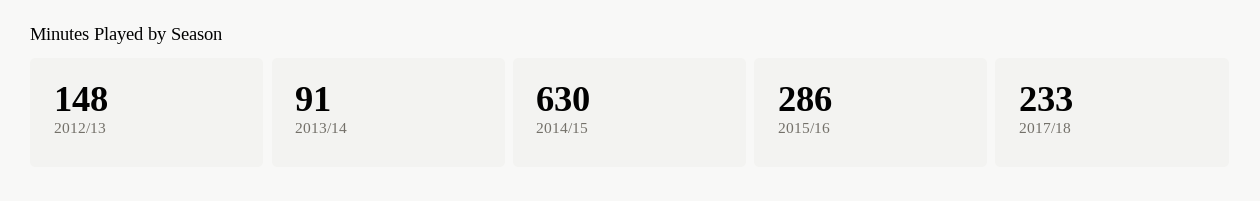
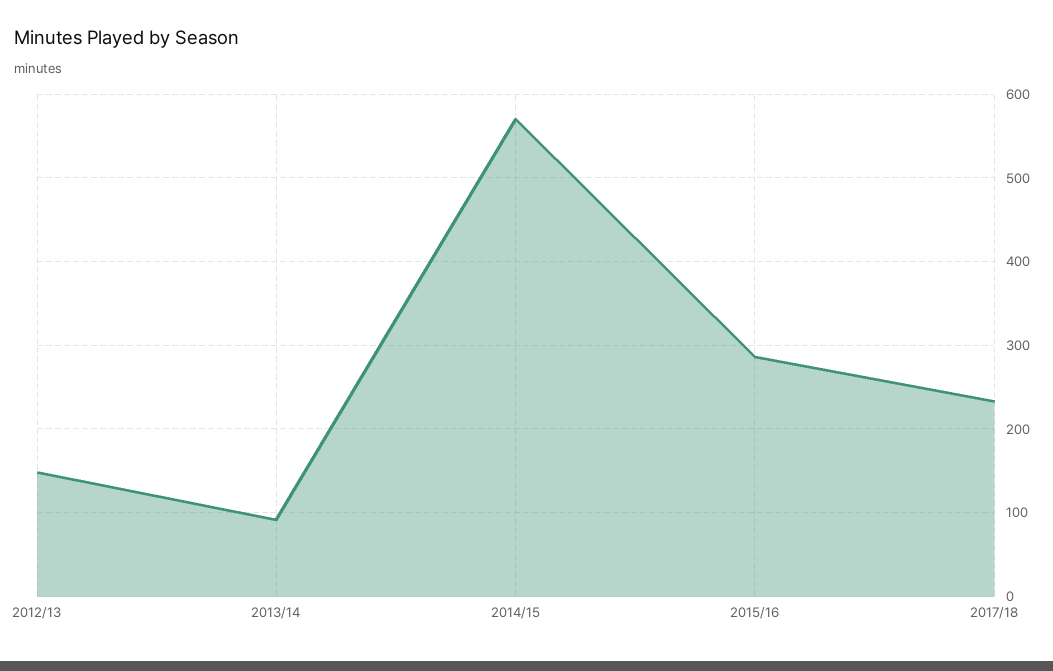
2014/15: 630 -> 570

